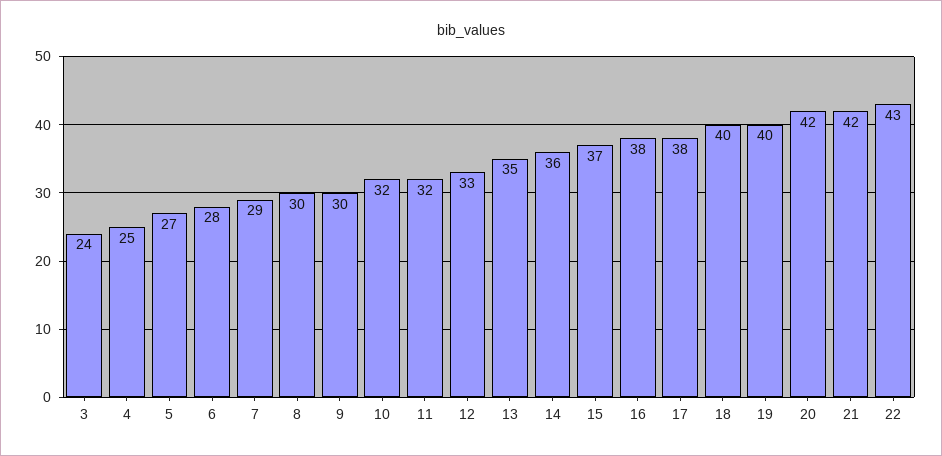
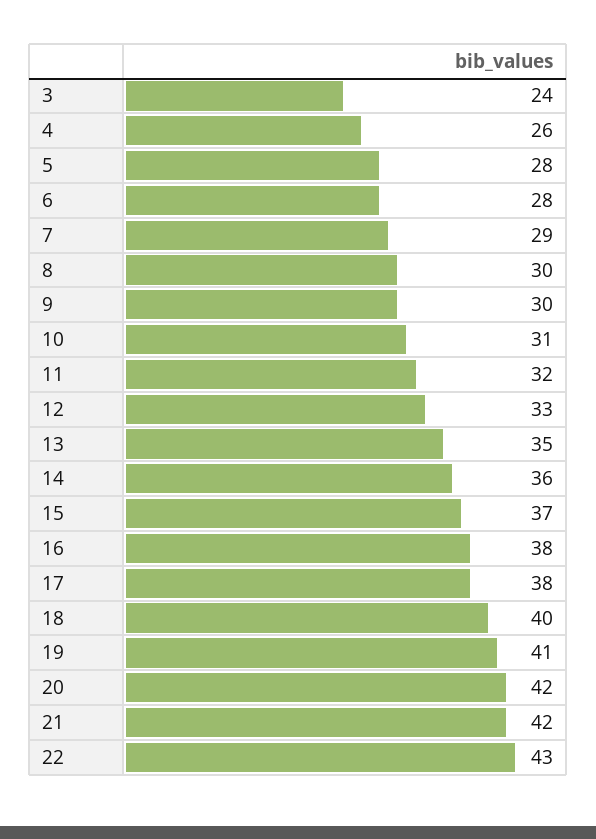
4: 25 -> 26
5: 27 -> 28
10: 32 -> 31
19: 40 -> 41

